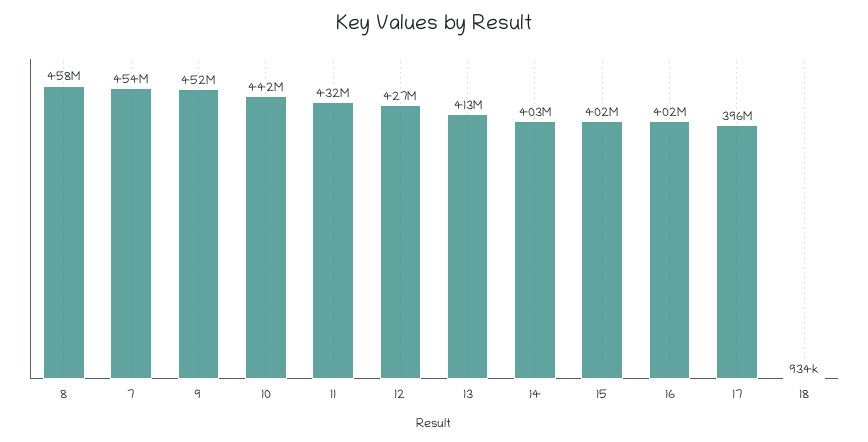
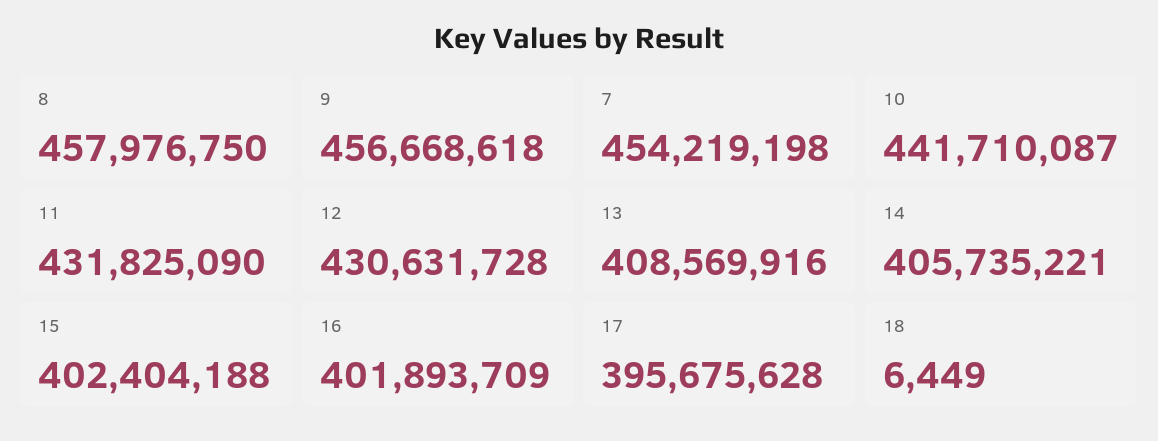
9: 452000000 -> 456668618
12: 427000000 -> 430631728
13: 413000000 -> 408569916
14: 403000000 -> 405735221
18: 934000 -> 6449

